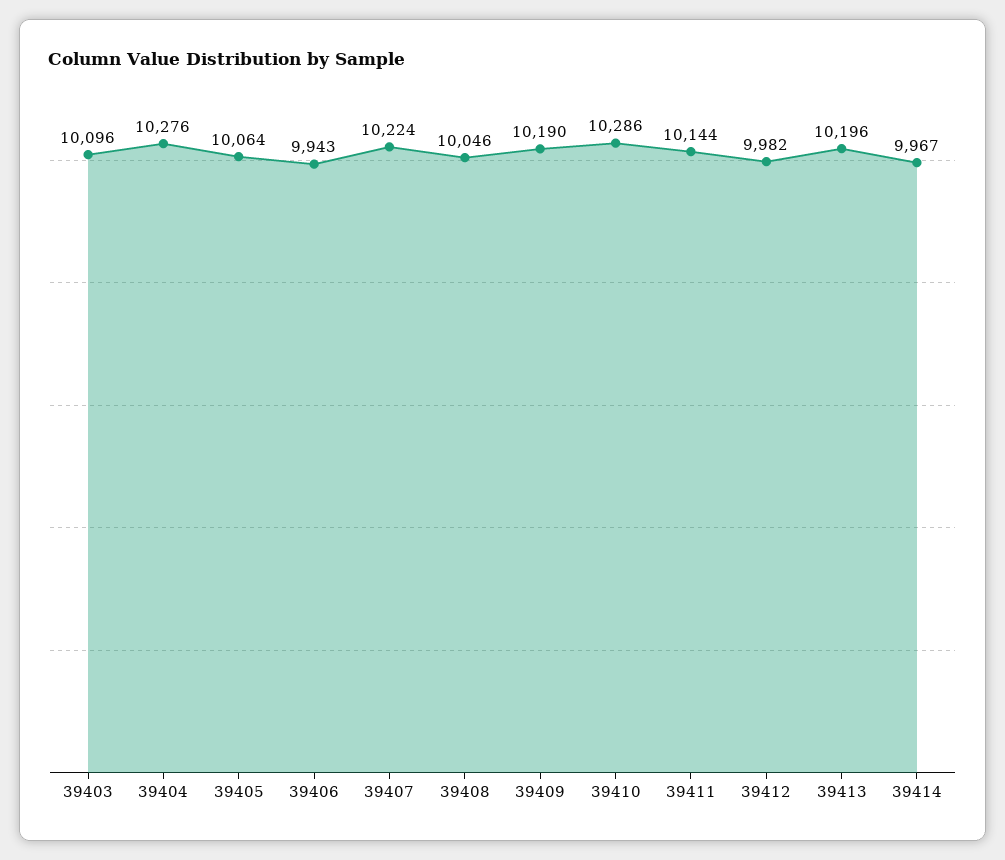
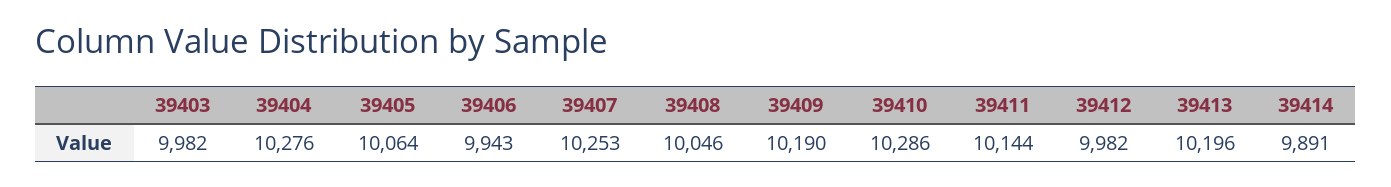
39403: 10096 -> 9982
39407: 10224 -> 10253
39414: 9967 -> 9891

